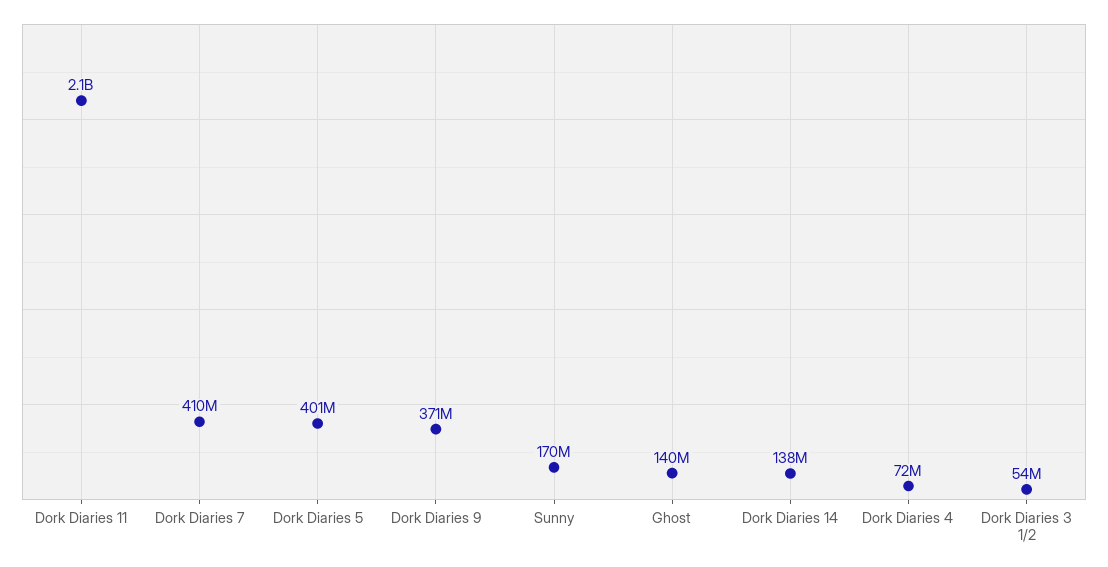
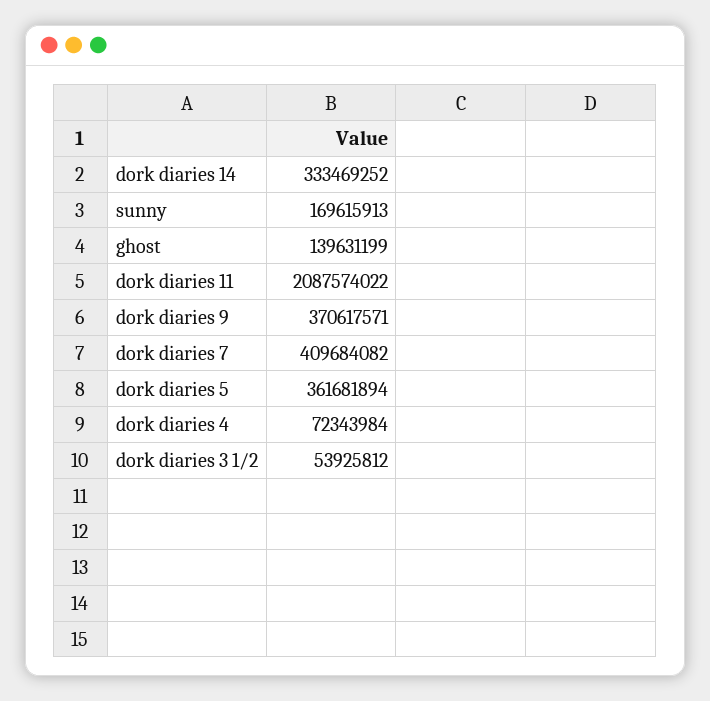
Dork Diaries 5: 401000000 -> 361681894
Dork Diaries 14: 138000000 -> 333469252

